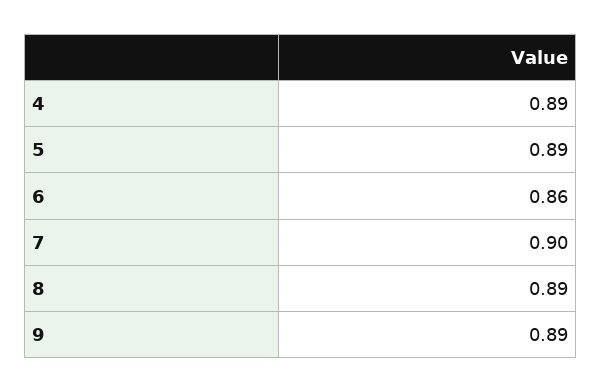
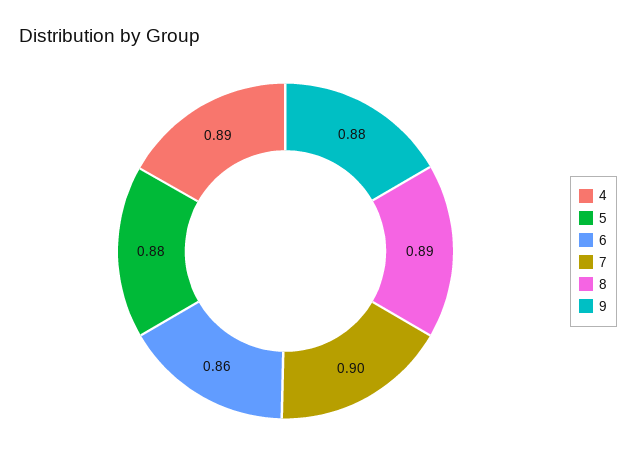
5: 0.89 -> 0.88
9: 0.89 -> 0.88

